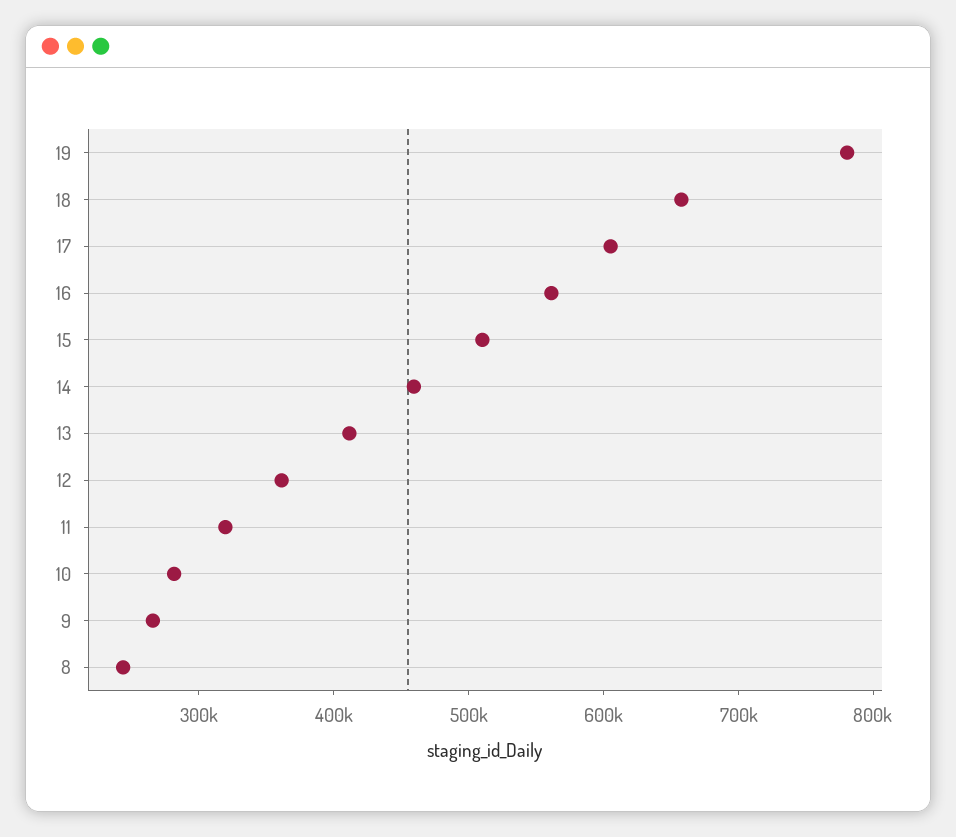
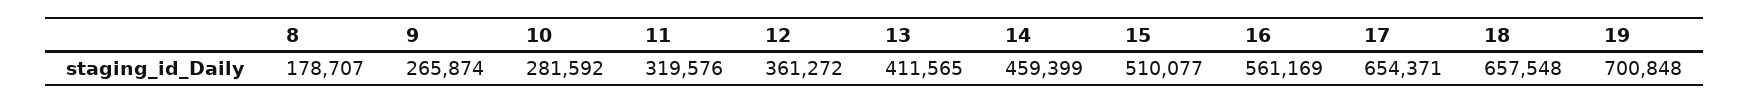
19: 780000 -> 700848
17: 600000 -> 654371
8: 240000 -> 178707

